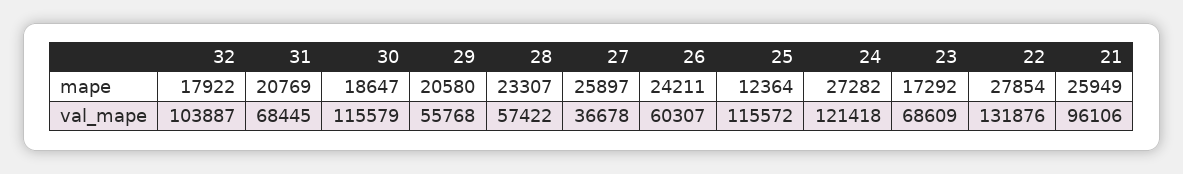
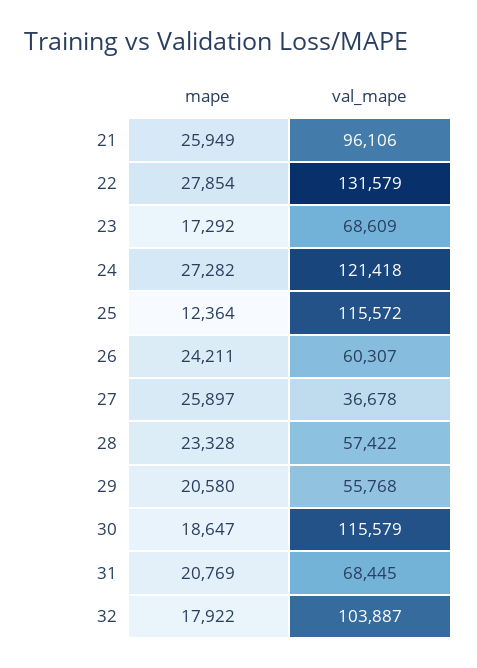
28, mape: 23307 -> 23328
22, val_mape: 131876 -> 131579

